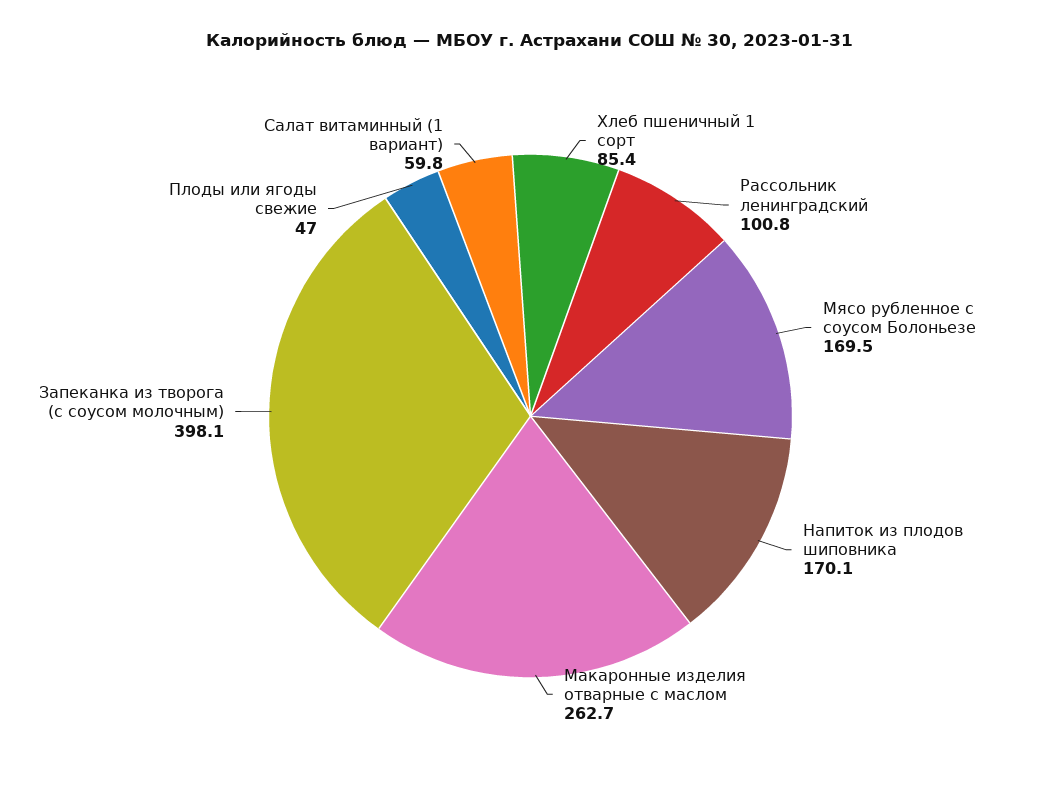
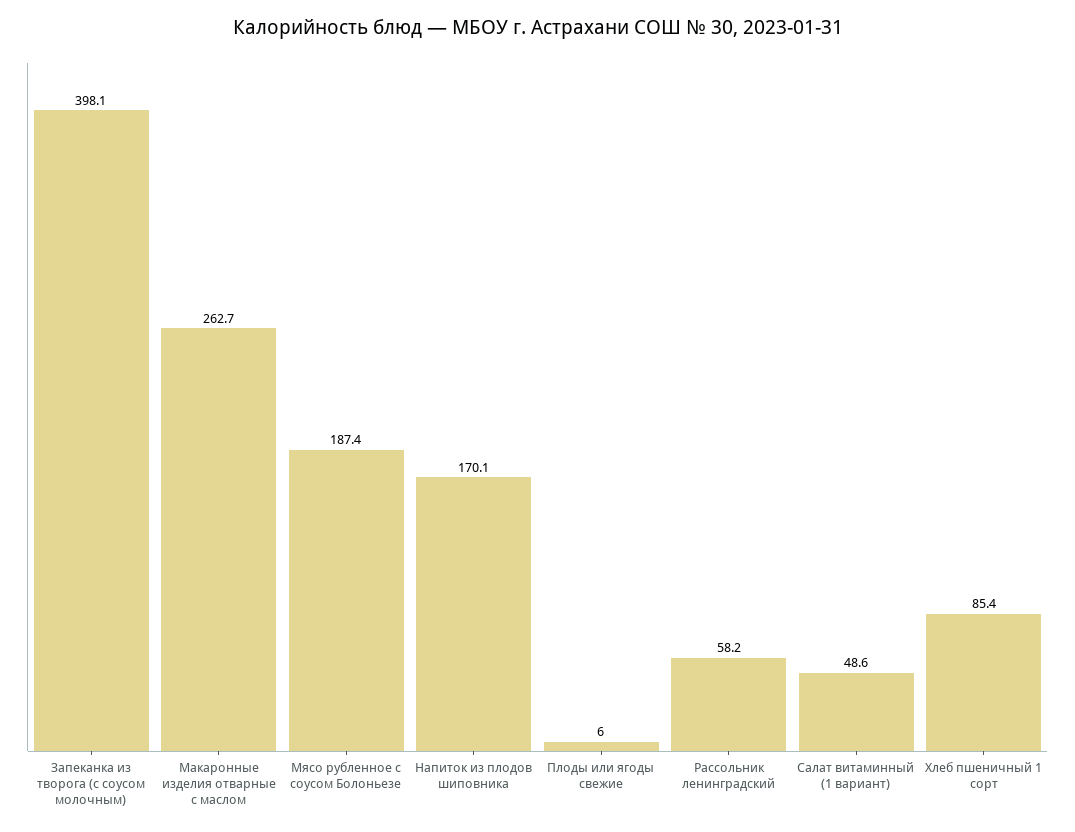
Рассольник ленинградский: 100.8 -> 58.2
Мясо рубленное с соусом Болоньезе: 169.5 -> 187.4
Плоды или ягоды свежие: 47 -> 6
Салат витаминный (1 вариант): 59.8 -> 48.6

